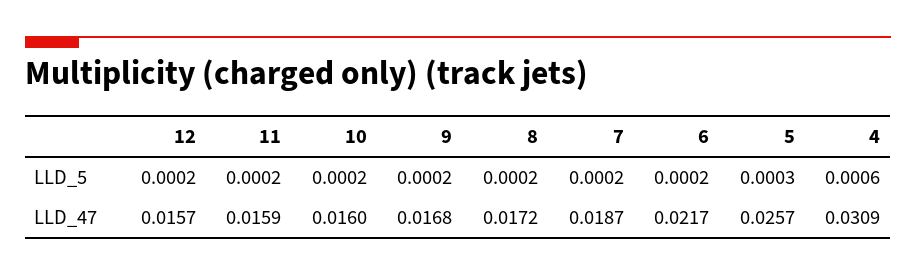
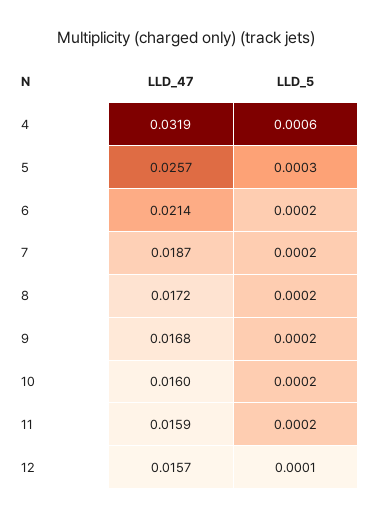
12, LLD_5: 0.0002 -> 0.0001
6, LLD_47: 0.0217 -> 0.0214
4, LLD_47: 0.0309 -> 0.0319

